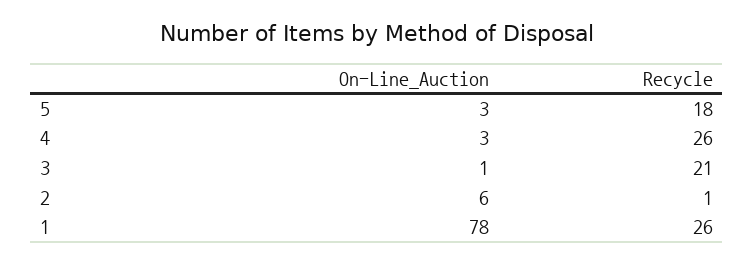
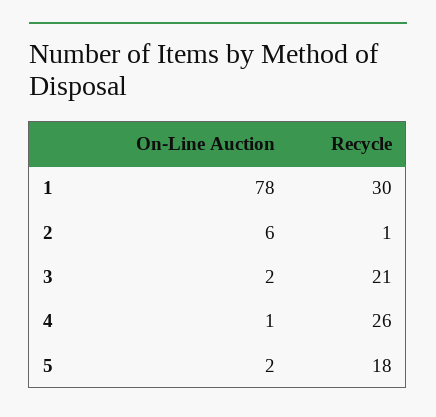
On-Line_Auction, 5: 3 -> 2
On-Line_Auction, 4: 3 -> 1
On-Line_Auction, 3: 1 -> 2
Recycle, 1: 26 -> 30

